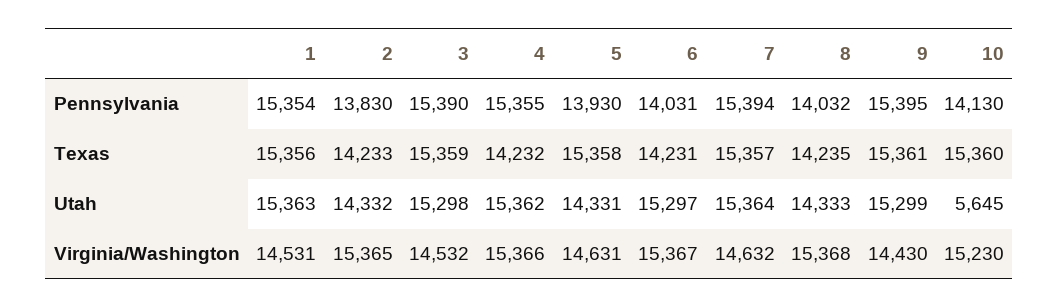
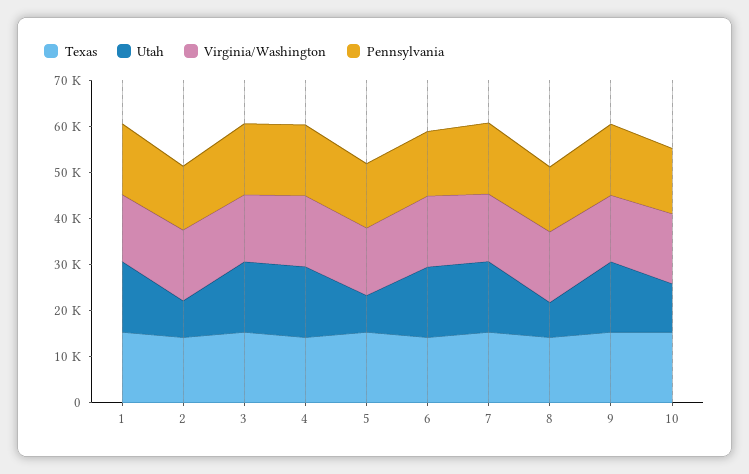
Utah, 2: 14332 -> 8000
Utah, 5: 14331 -> 8000
Utah, 8: 14333 -> 8000
Utah, 10: 5645 -> 10000

